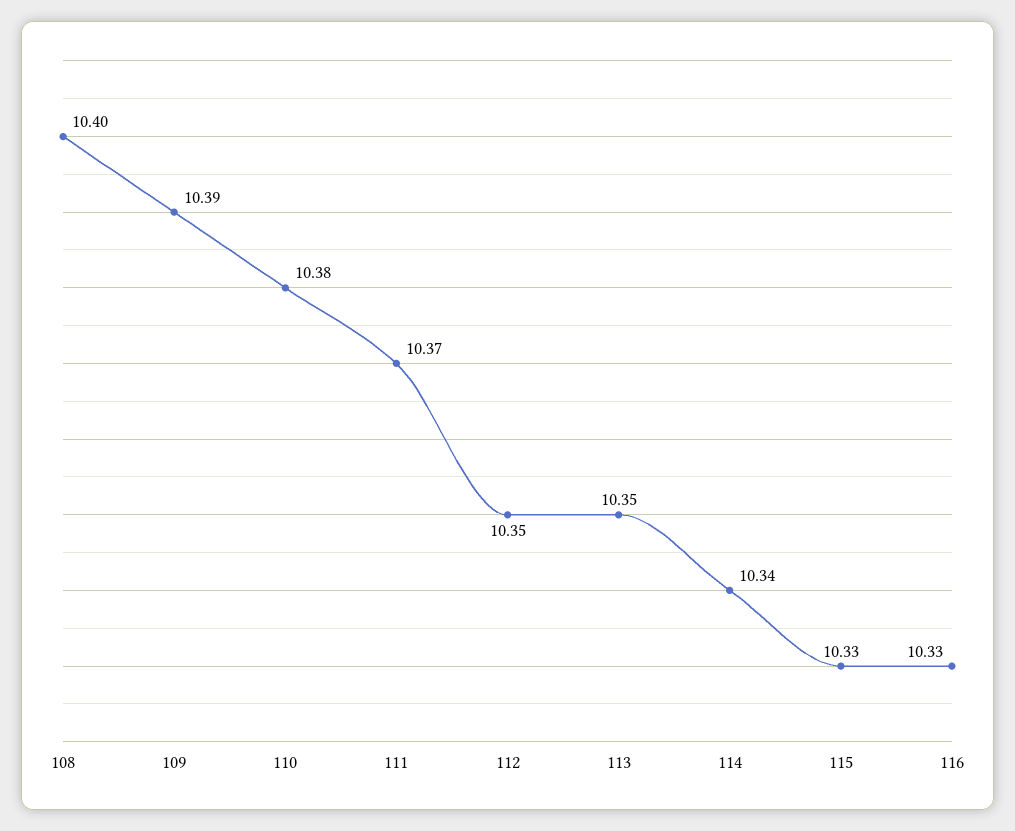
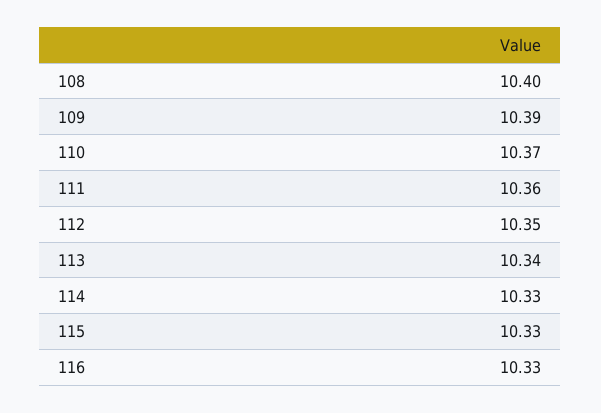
110: 10.38 -> 10.37
111: 10.37 -> 10.36
113: 10.35 -> 10.34
114: 10.34 -> 10.33

